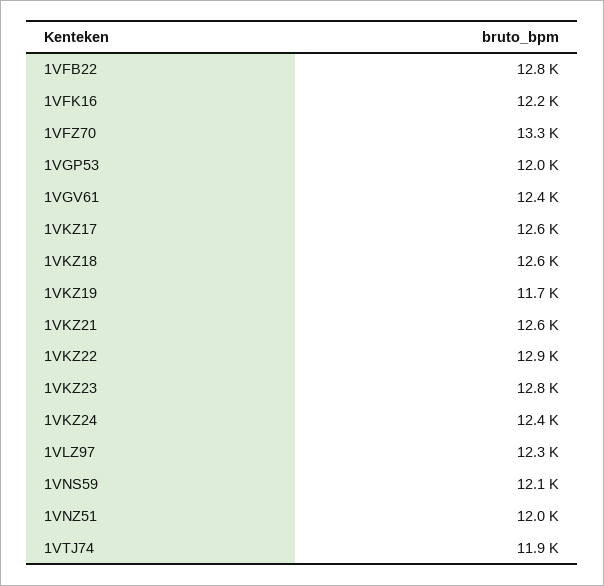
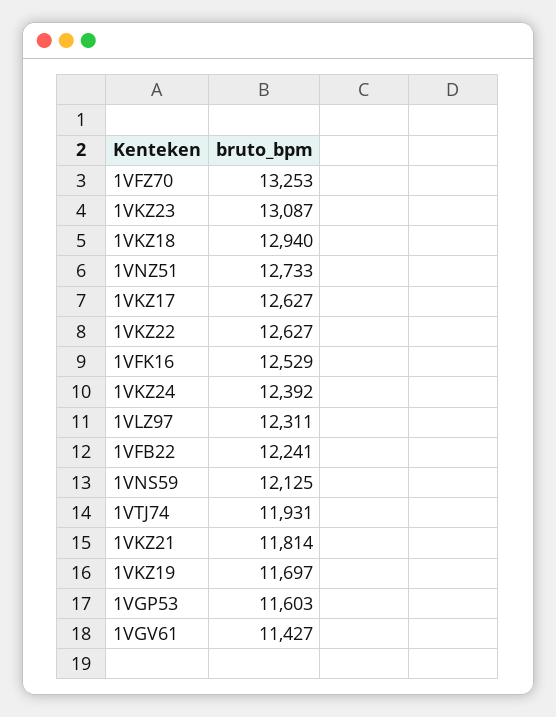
1VFB22: 12800 -> 12241
1VFK16: 12200 -> 12529
1VGP53: 12000 -> 11603
1VGV61: 12400 -> 11427
1VKZ18: 12600 -> 12940
1VKZ21: 12600 -> 11814
1VKZ22: 12900 -> 12627
1VKZ23: 12800 -> 13087
1VNZ51: 12000 -> 12733

